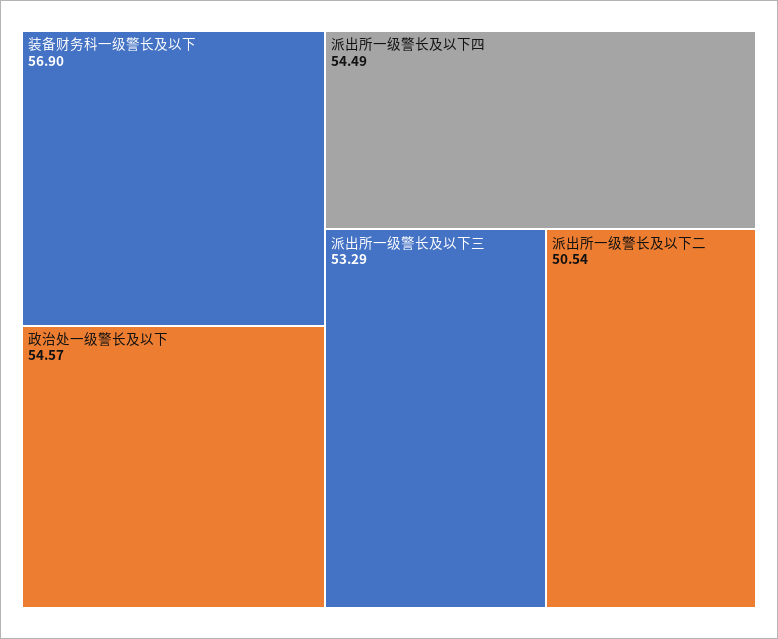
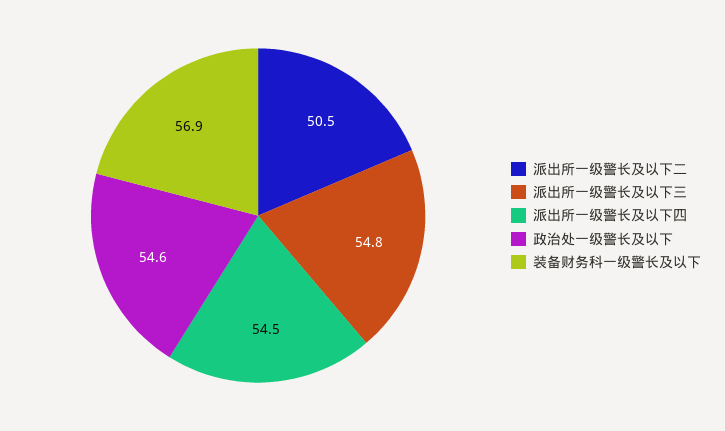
派出所一级警长及以下三: 53.29 -> 54.8

